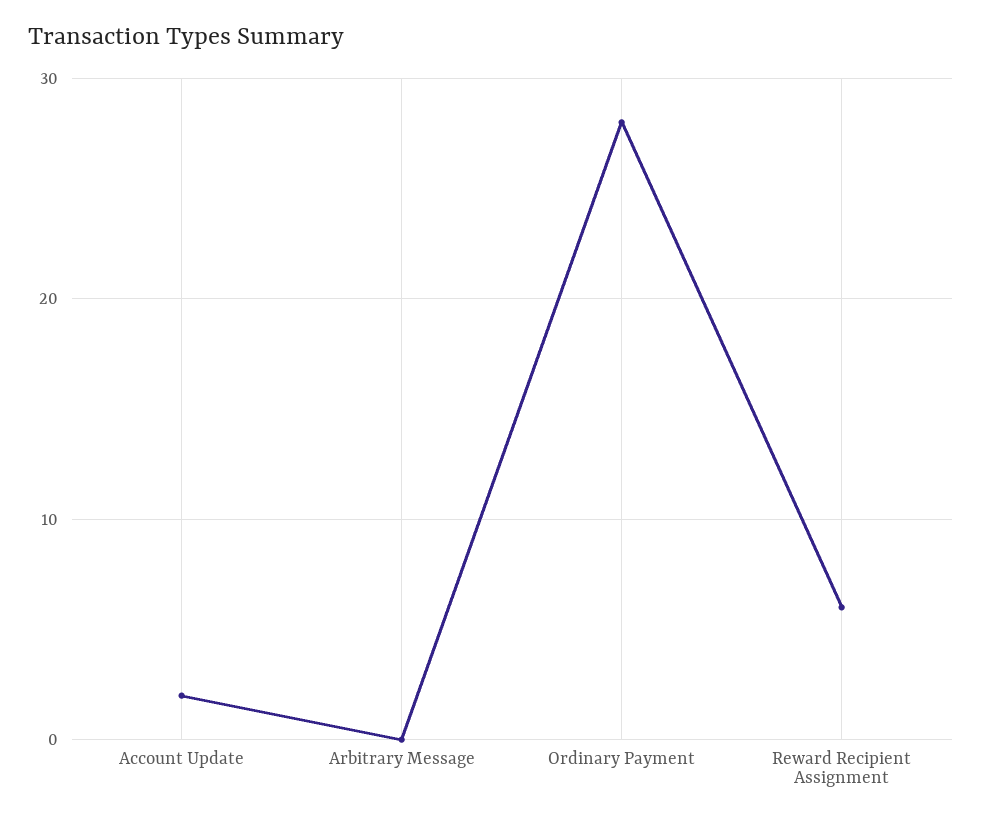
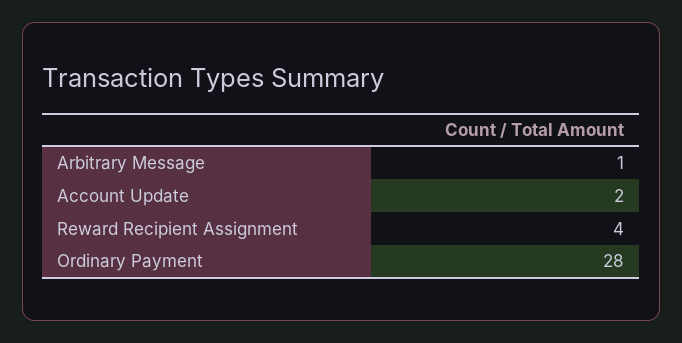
Arbitrary Message: 0 -> 1
Reward Recipient Assignment: 6 -> 4

